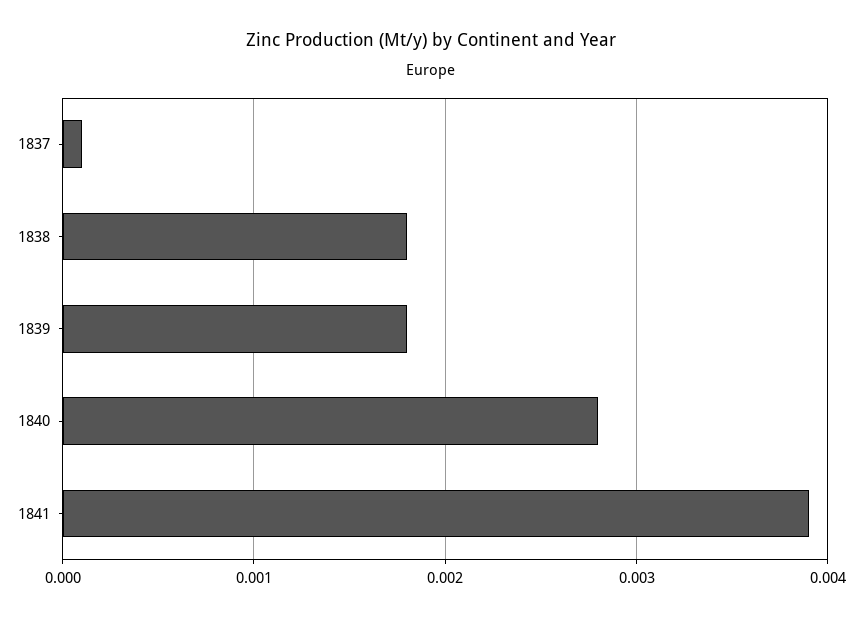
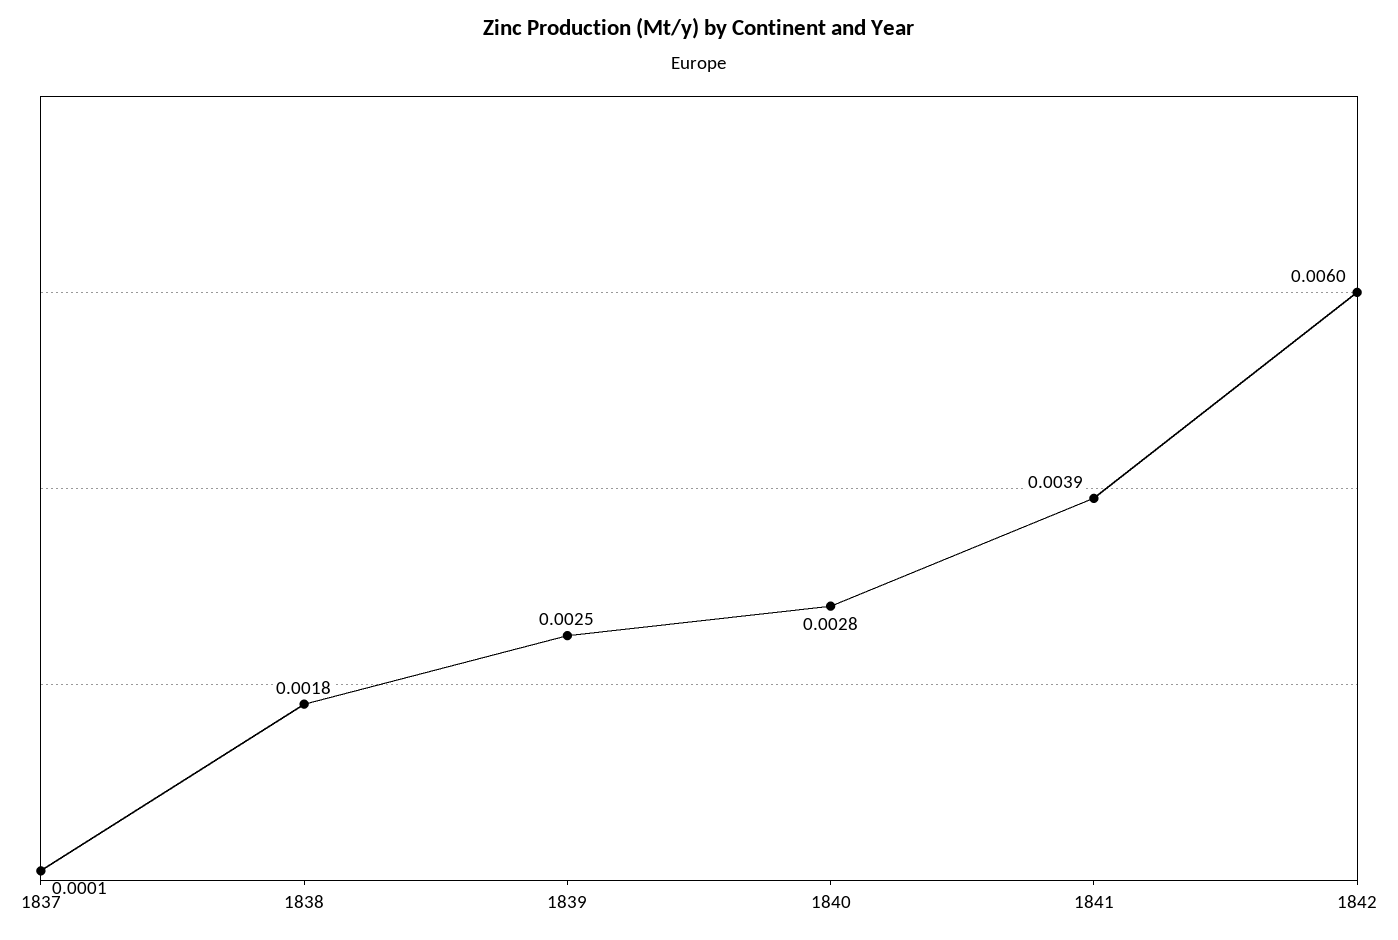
1839: 0.0018 -> 0.0025
1842: none -> 0.006

